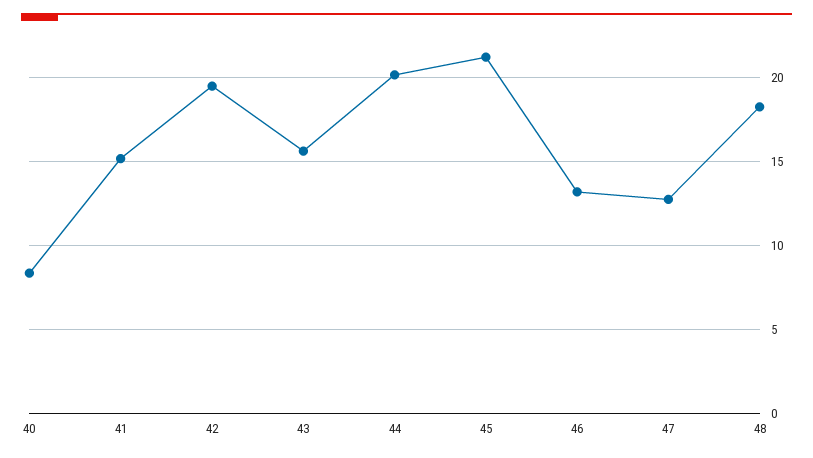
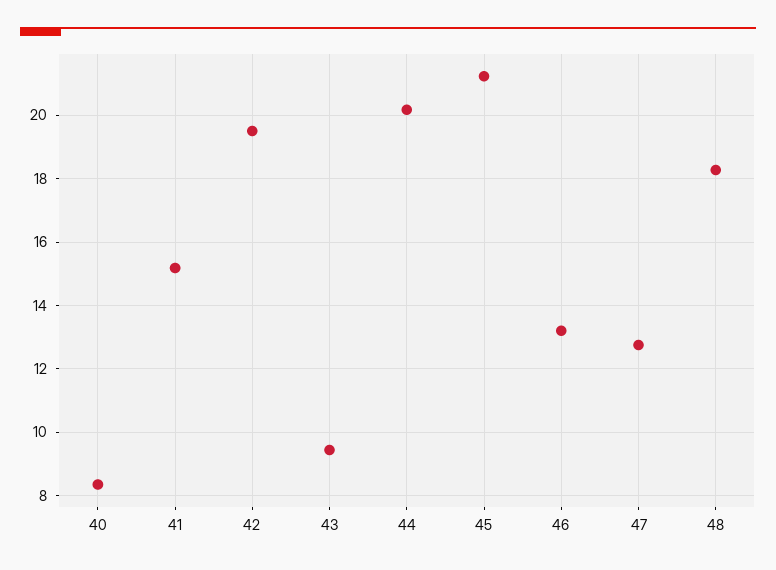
43: 15.5 -> 9.4

